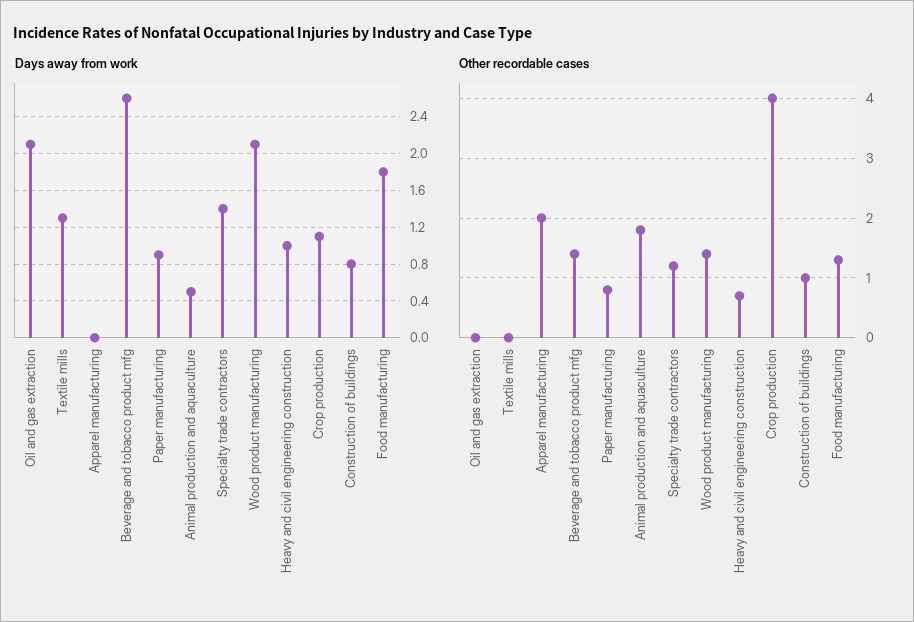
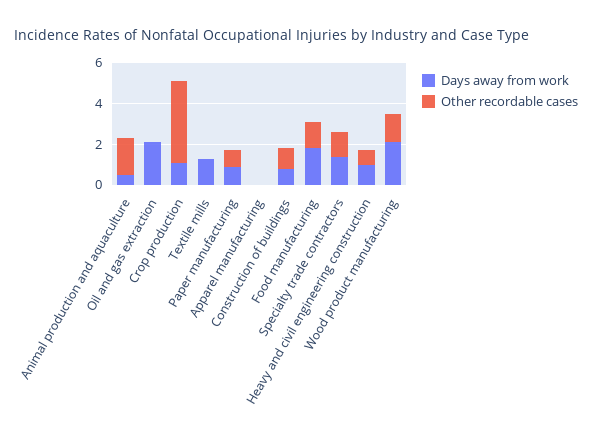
Days away from work, Beverage and tobacco product mfg: 2.6 -> none
Other recordable cases, Apparel manufacturing: 2 -> 0
Other recordable cases, Beverage and tobacco product mfg: 1.5 -> none

